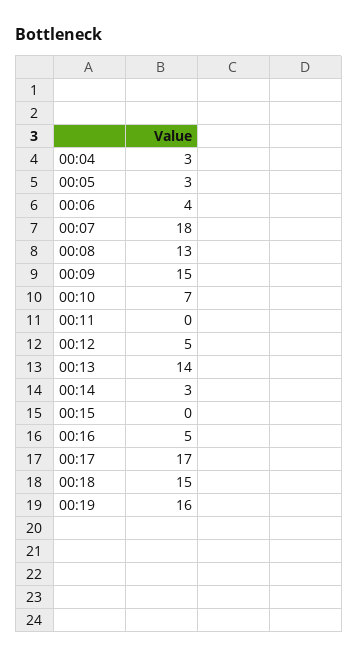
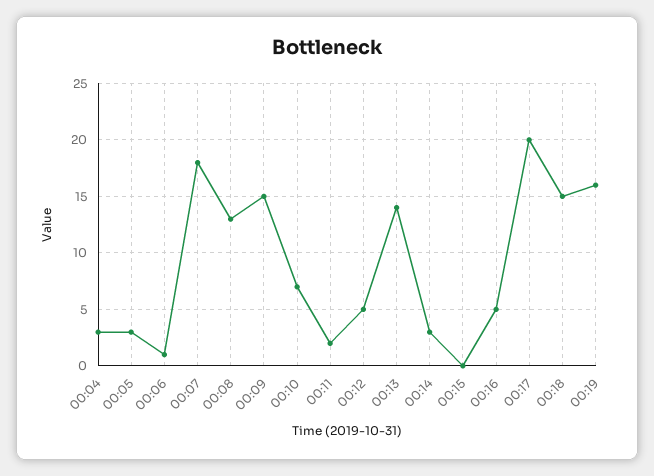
00:06: 4 -> 1
00:11: 0 -> 2
00:17: 17 -> 20

